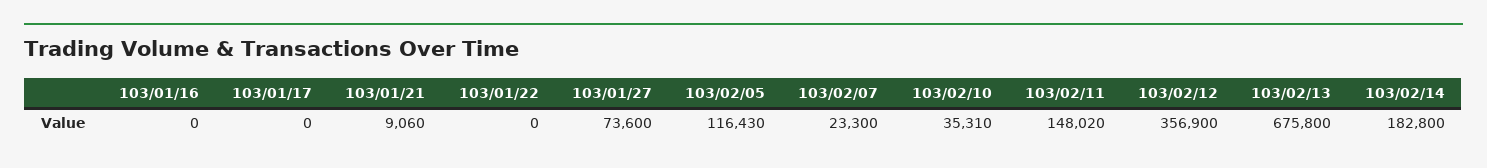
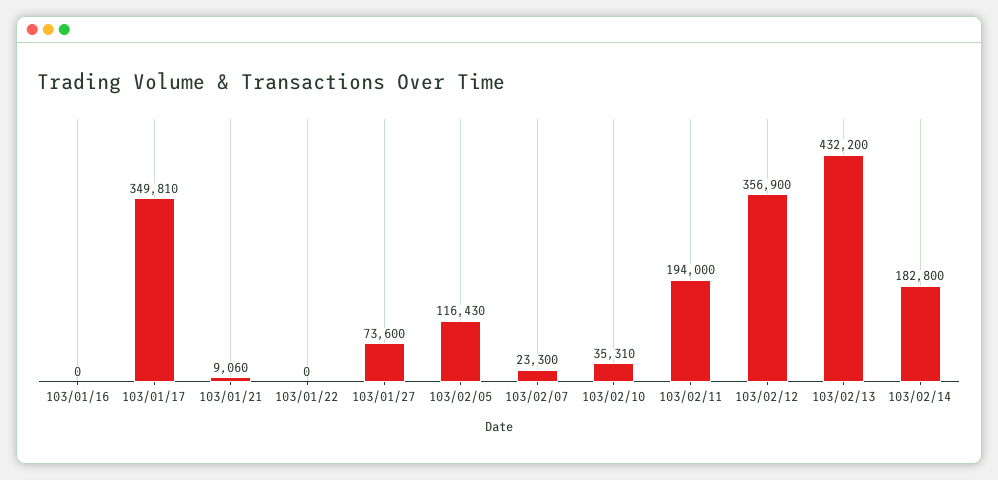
103/01/17: 0 -> 349810
103/02/11: 148020 -> 194000
103/02/13: 675800 -> 432200

